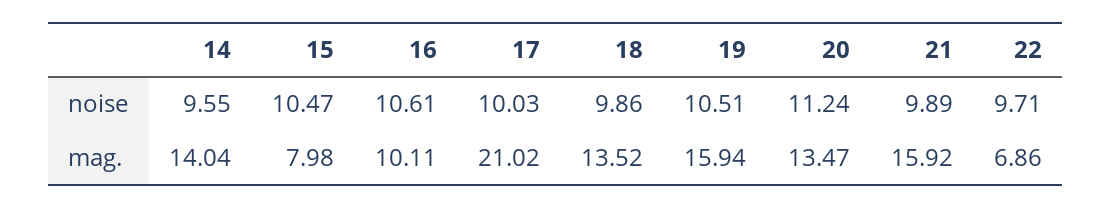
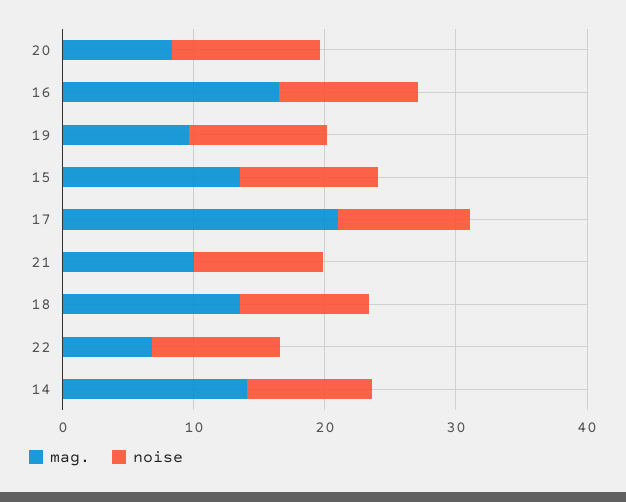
mag., 15: 7.98 -> 14
mag., 16: 10.11 -> 16
mag., 19: 15.94 -> 10
mag., 20: 13.47 -> 8
mag., 21: 15.92 -> 10

